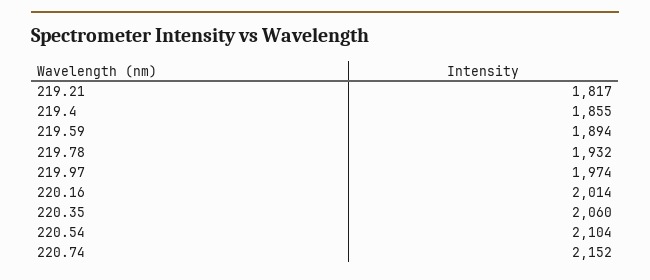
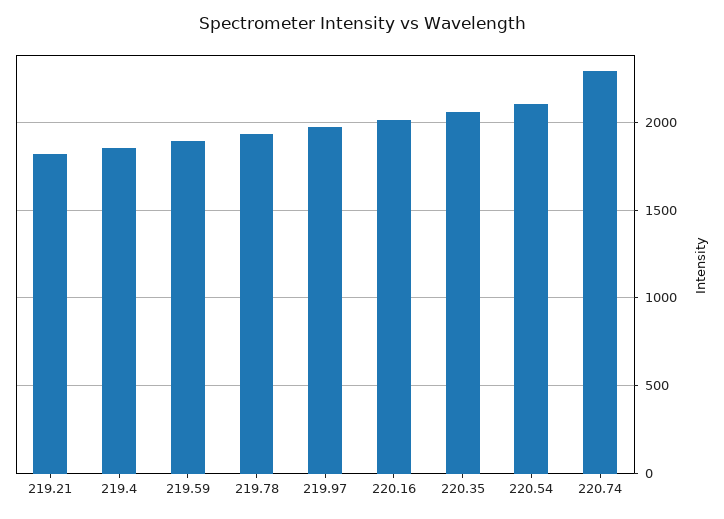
220.74: 2152 -> 2300

